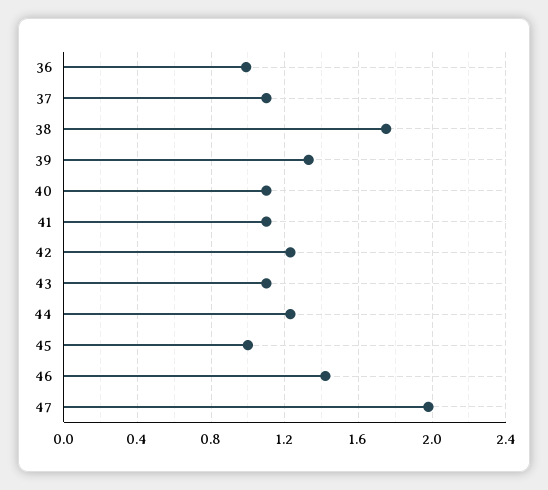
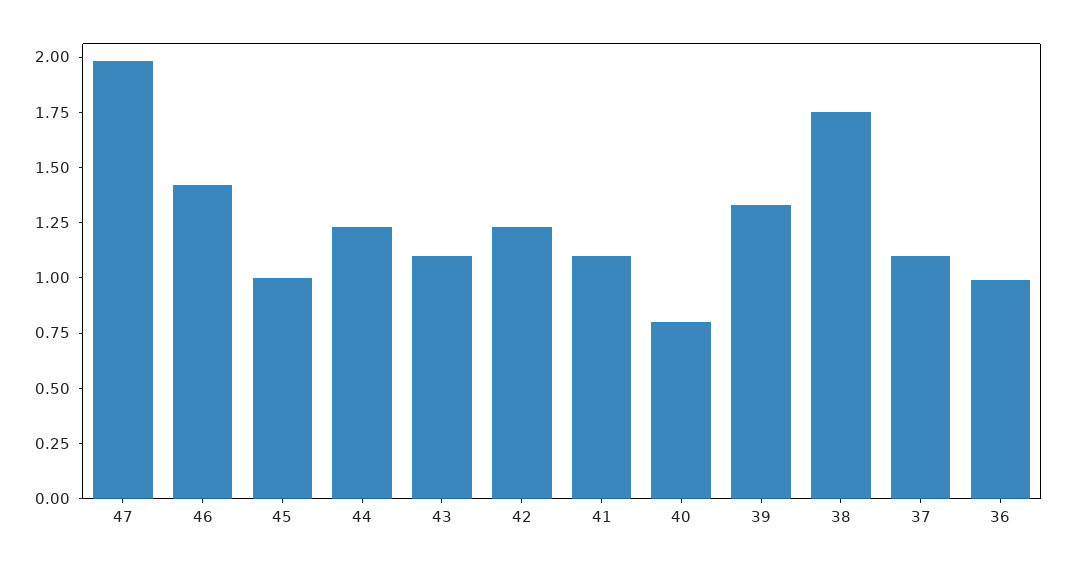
40: 1.1 -> 0.8

